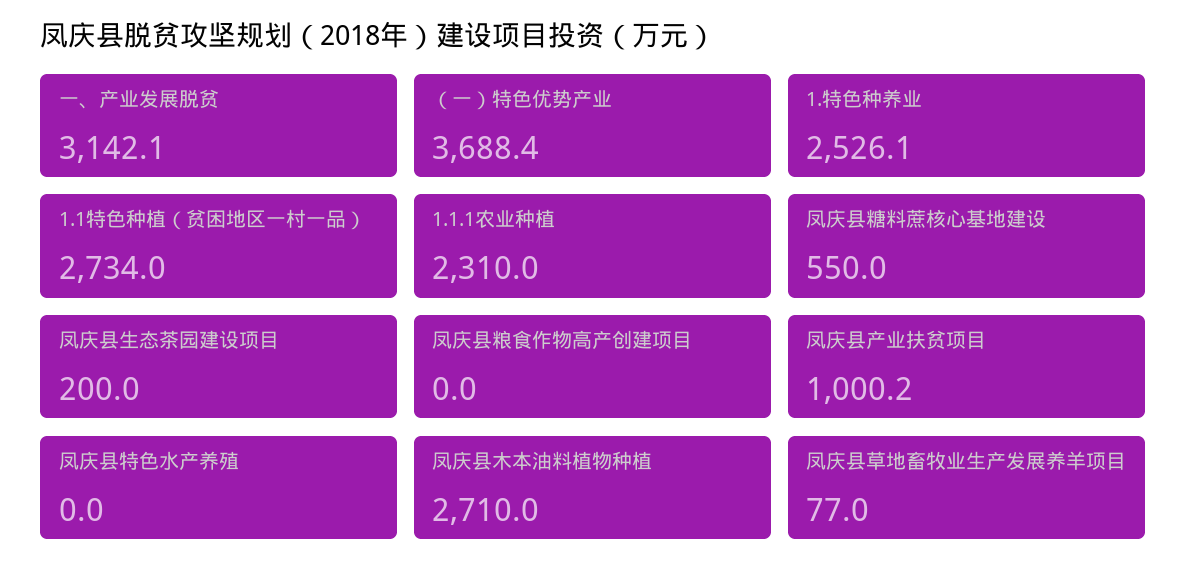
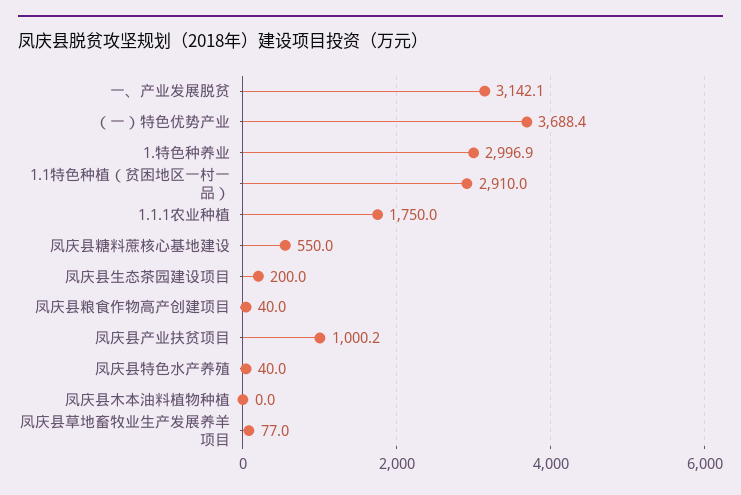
1.特色种养业: 2526.1 -> 2996.9
1.1特色种植（贫困地区一村一品）: 2734 -> 2910
1.1.1农业种植: 2310 -> 1750
凤庆县粮食作物高产创建项目: 0 -> 40
凤庆县特色水产养殖: 0 -> 40
凤庆县木本油料植物种植: 2710 -> 0

